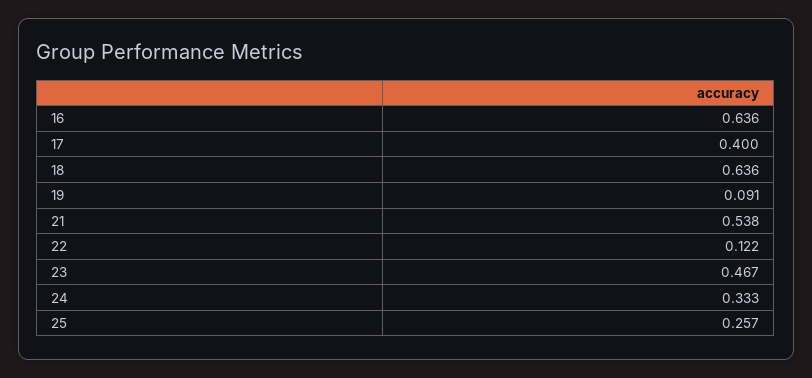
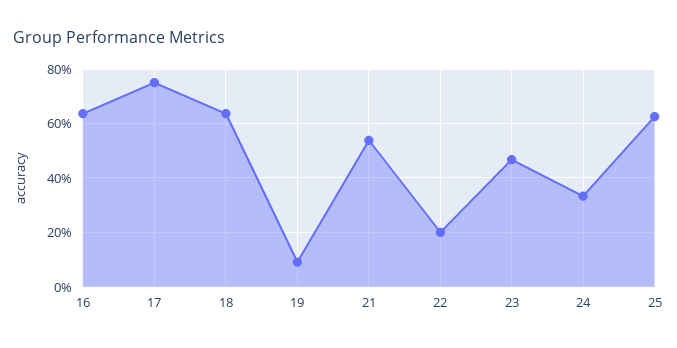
17: 0.4 -> 0.75
22: 0.122 -> 0.2
25: 0.257 -> 0.625

